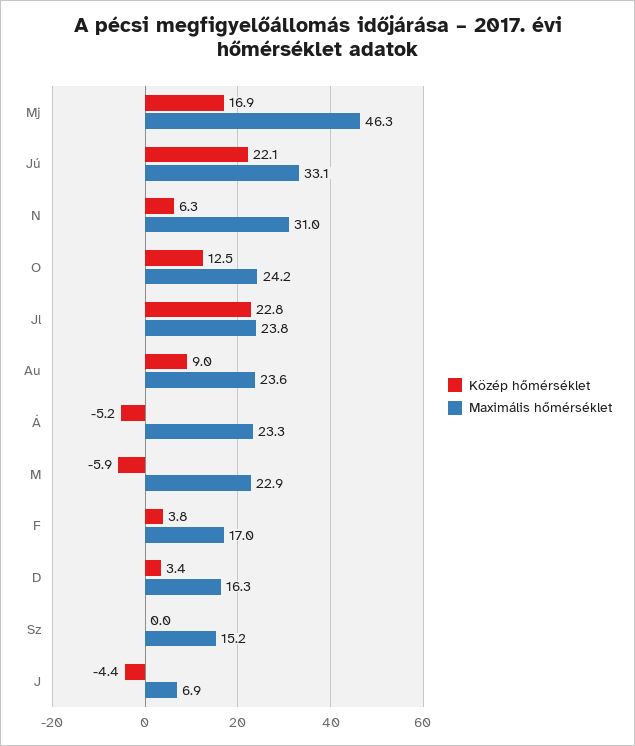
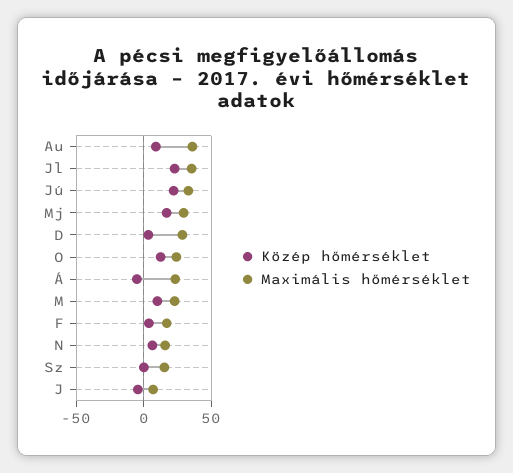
Maximális hőmérséklet, Mj: 46.3 -> 30
Maximális hőmérséklet, N: 31 -> 15
Maximális hőmérséklet, Jl: 23.8 -> 35
Maximális hőmérséklet, Au: 23.6 -> 35
Közép hőmérséklet, M: -5.9 -> 10
Maximális hőmérséklet, D: 16.3 -> 30

